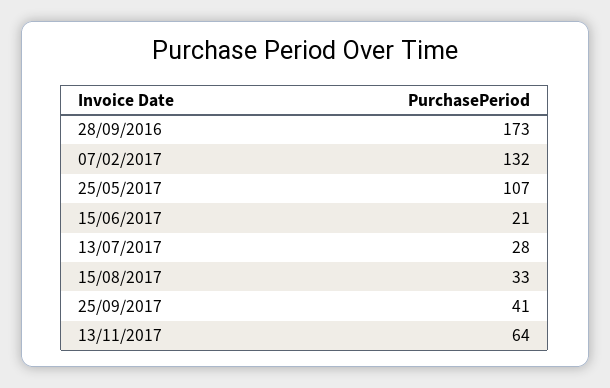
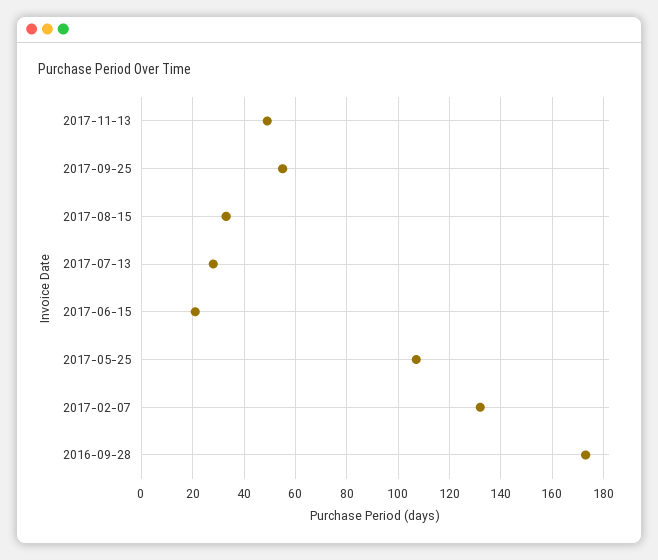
25/09/2017: 41 -> 55
13/11/2017: 64 -> 50

